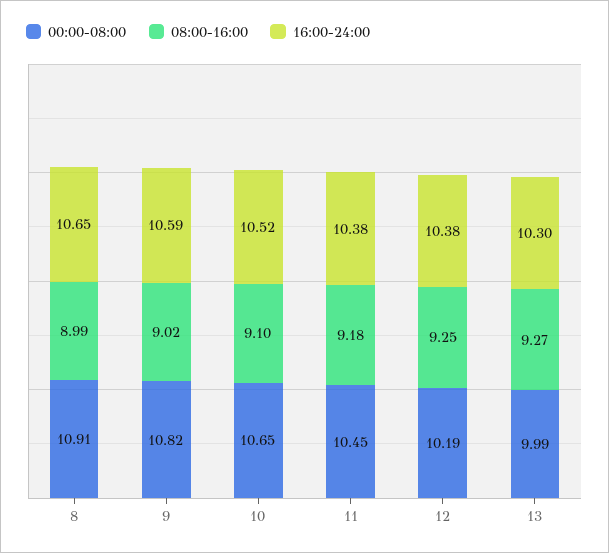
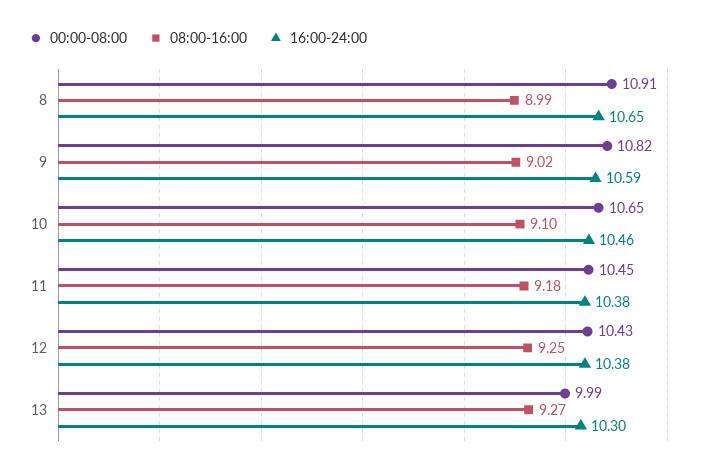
16:00-24:00, 10: 10.52 -> 10.46
00:00-08:00, 12: 10.19 -> 10.43

